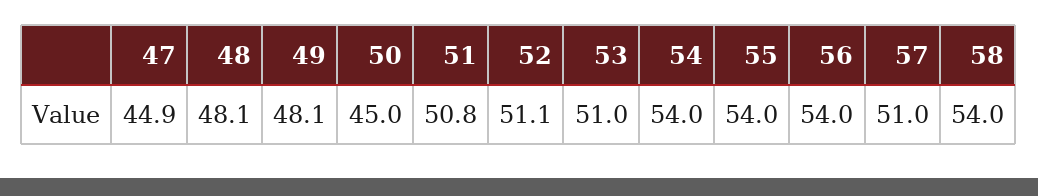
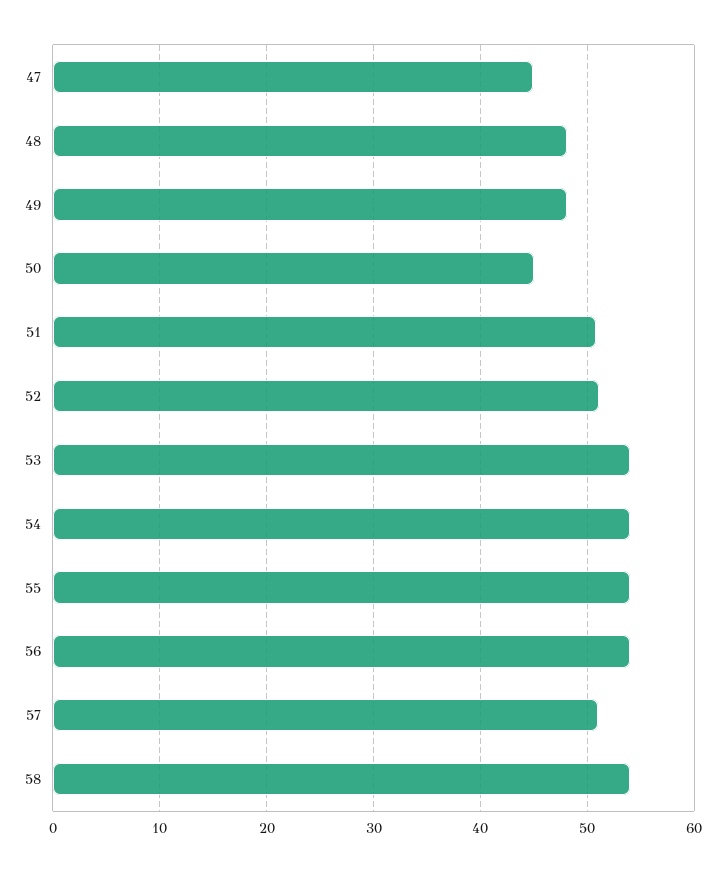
53: 51 -> 54

